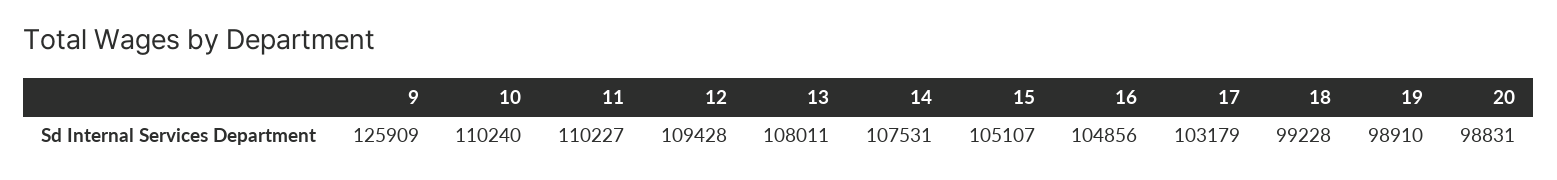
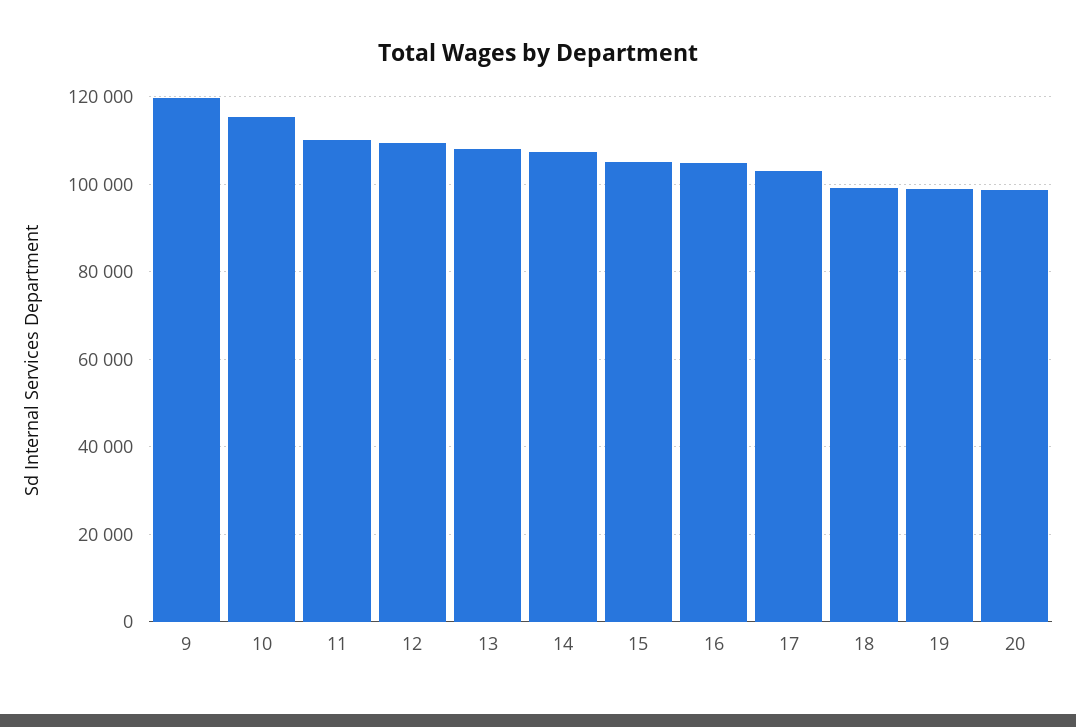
9: 125909 -> 120000
10: 110240 -> 116000

